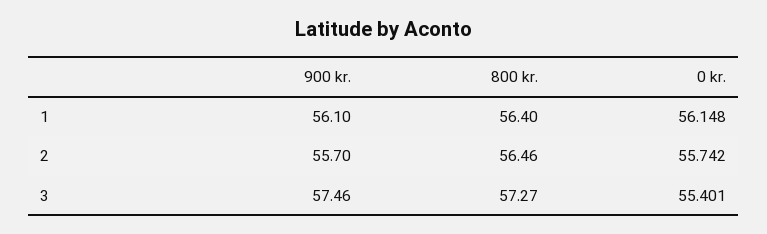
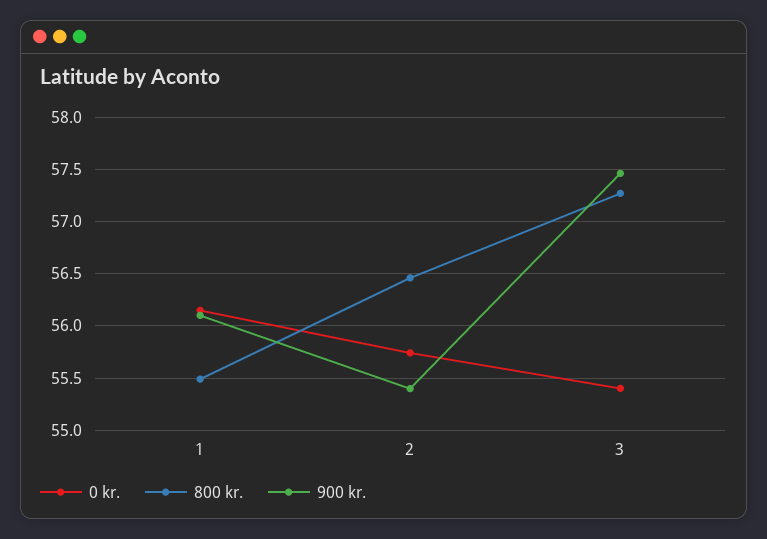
800 kr., 1: 56.4 -> 55.5
900 kr., 2: 55.7 -> 55.4

